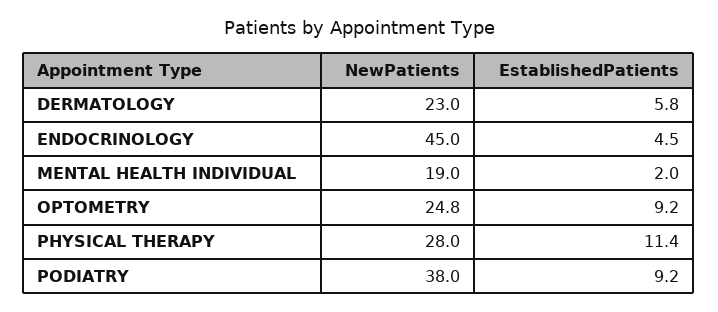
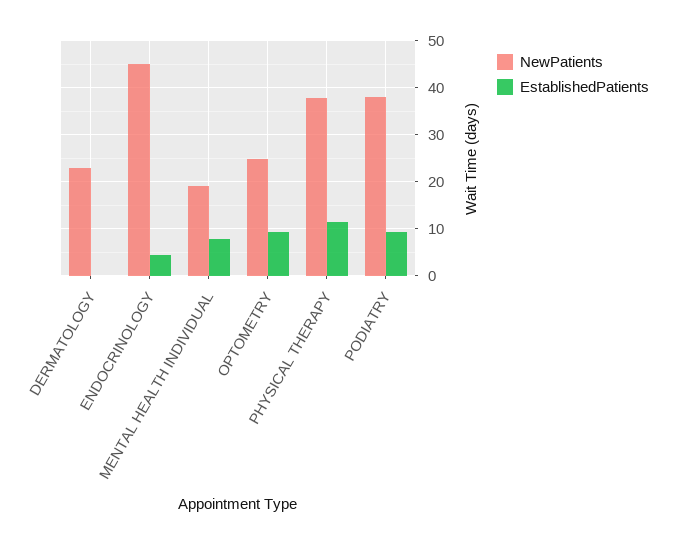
EstablishedPatients, DERMATOLOGY: 5.8 -> 0
EstablishedPatients, MENTAL HEALTH INDIVIDUAL: 2 -> 8
NewPatients, PHYSICAL THERAPY: 28 -> 38

